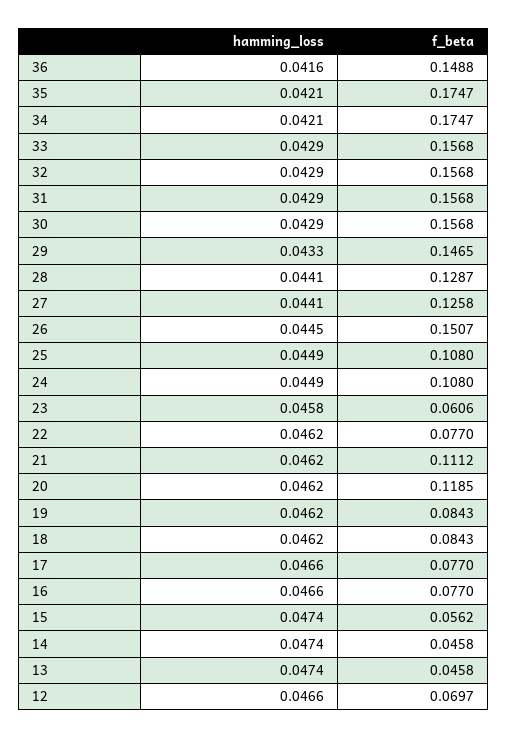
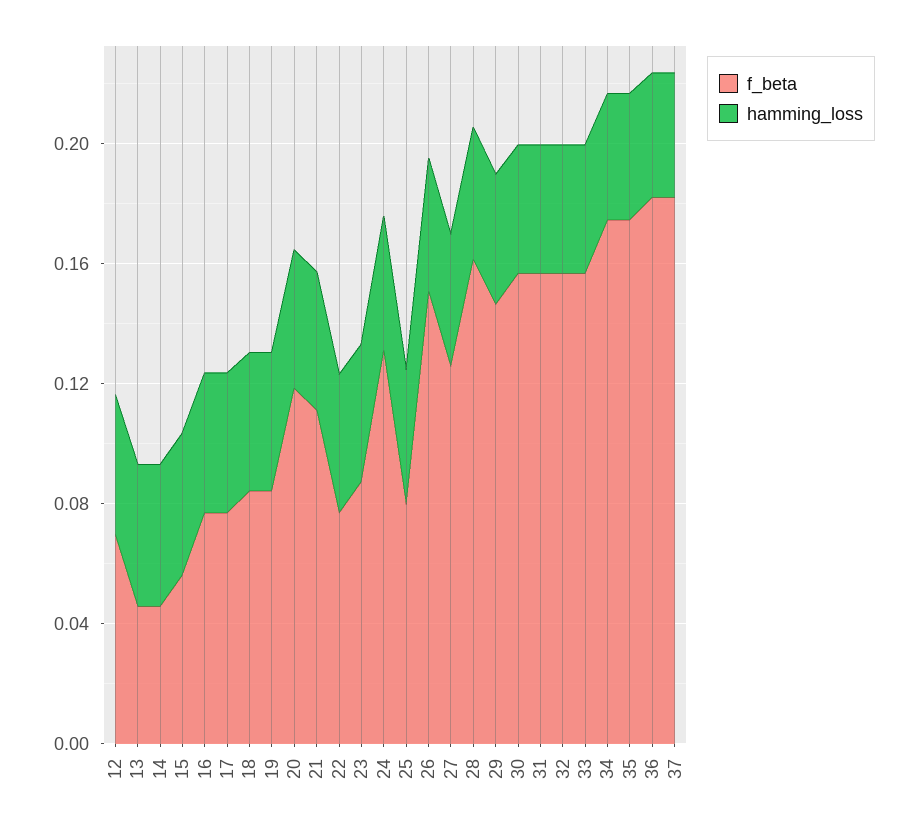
f_beta, 36: 0.1488 -> 0.18
f_beta, 28: 0.1287 -> 0.16
f_beta, 25: 0.108 -> 0.08
f_beta, 24: 0.108 -> 0.13
f_beta, 23: 0.0606 -> 0.09
f_beta, 37: none -> 0.18
hamming_loss, 37: none -> 0.04

